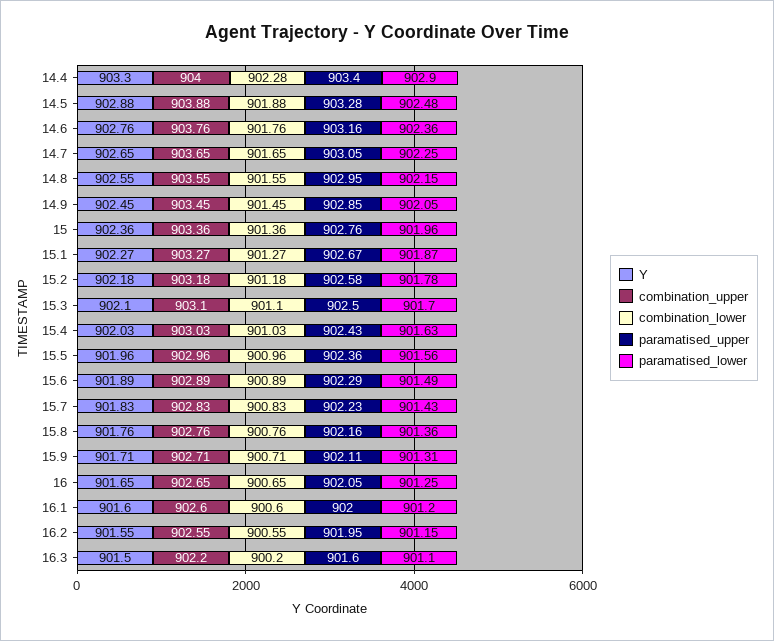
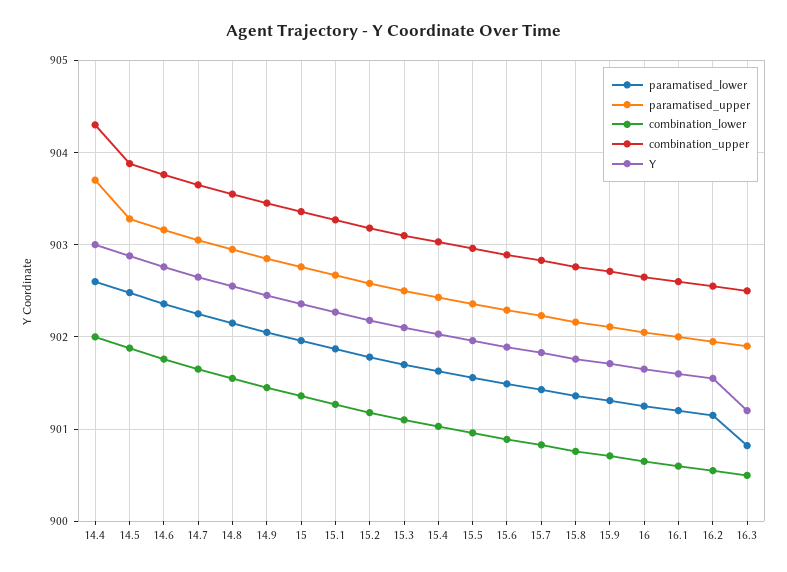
Y, 14.4: 903.3 -> 903
combination_upper, 14.4: 904 -> 904.3
combination_lower, 14.4: 902.28 -> 902
paramatised_upper, 14.4: 903.4 -> 903.7
paramatised_lower, 14.4: 902.9 -> 902.6
Y, 16.3: 901.5 -> 901.2
combination_upper, 16.3: 902.2 -> 902.5
combination_lower, 16.3: 900.2 -> 900.5
paramatised_upper, 16.3: 901.6 -> 901.9
paramatised_lower, 16.3: 901.1 -> 900.8

